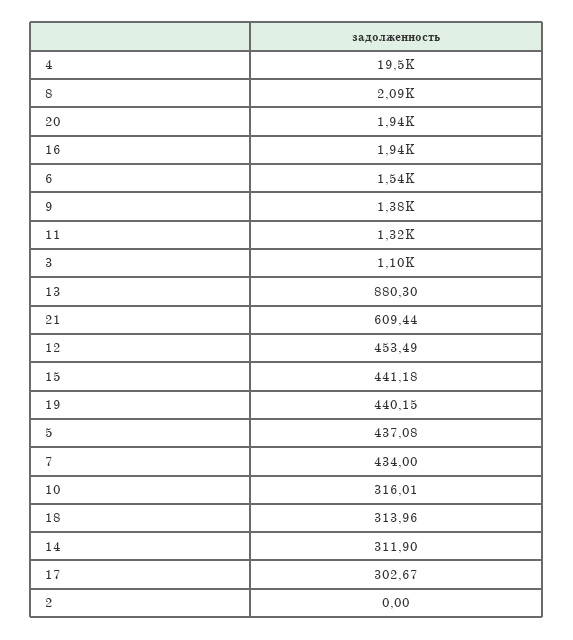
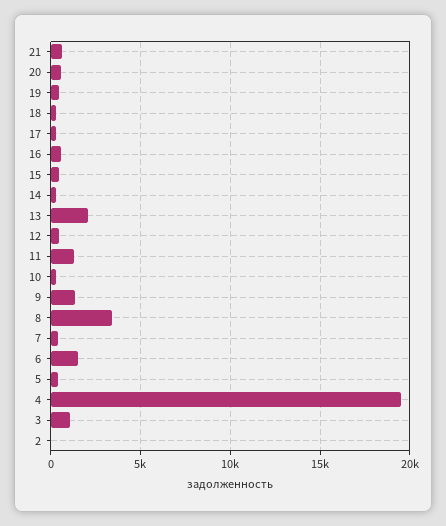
8: 2090 -> 3500
20: 1940 -> 500
16: 1940 -> 500
13: 880.3 -> 2000

